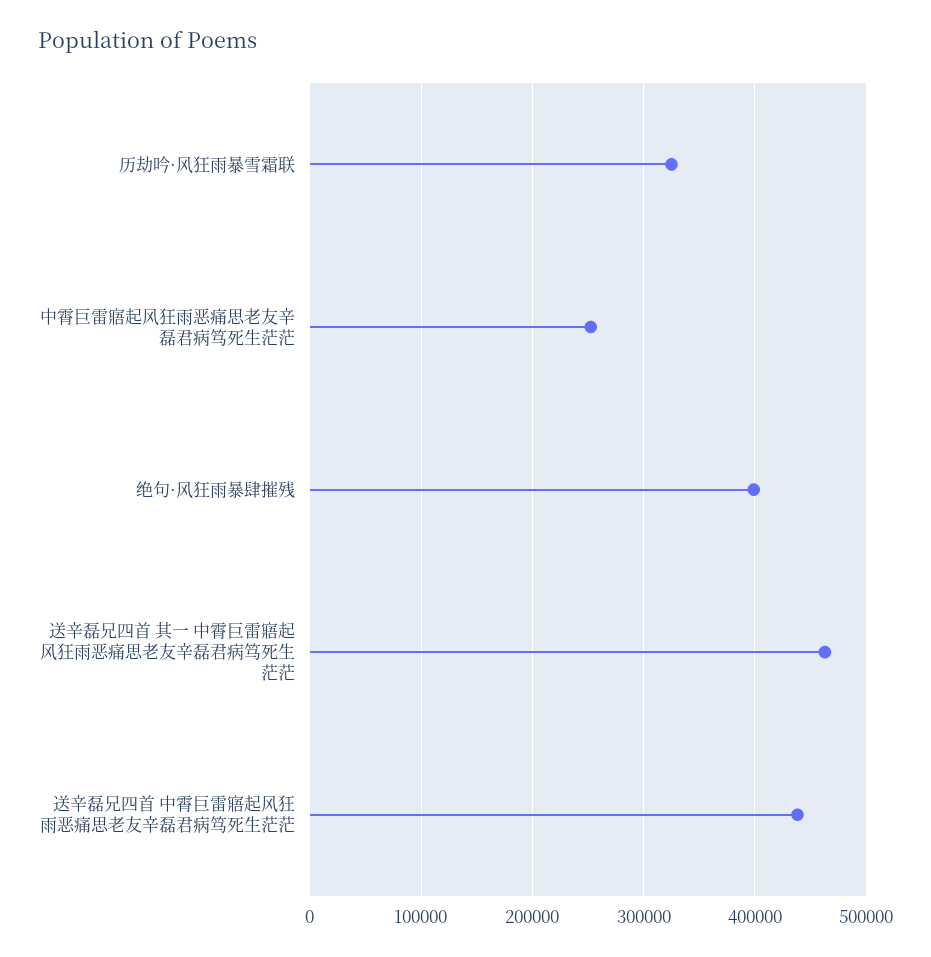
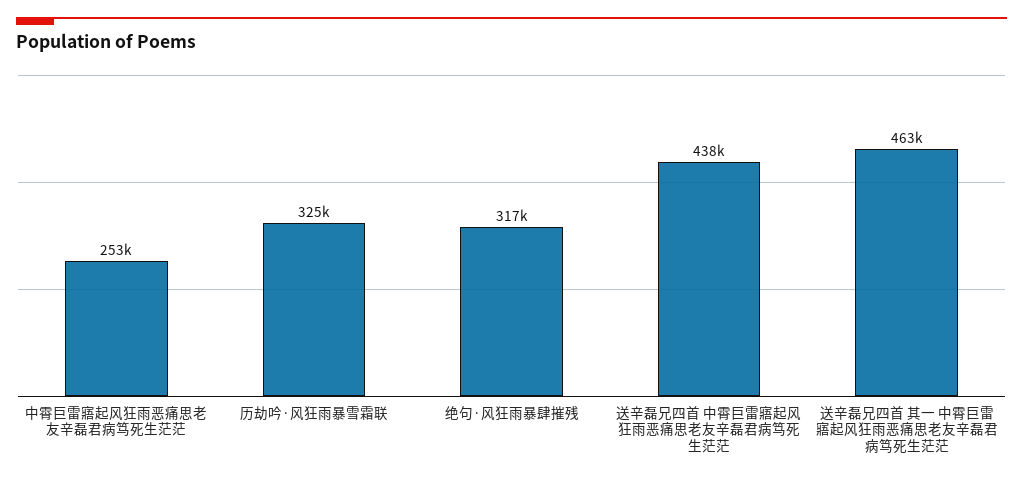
绝句·风狂雨暴肆摧残: 400000 -> 317000

